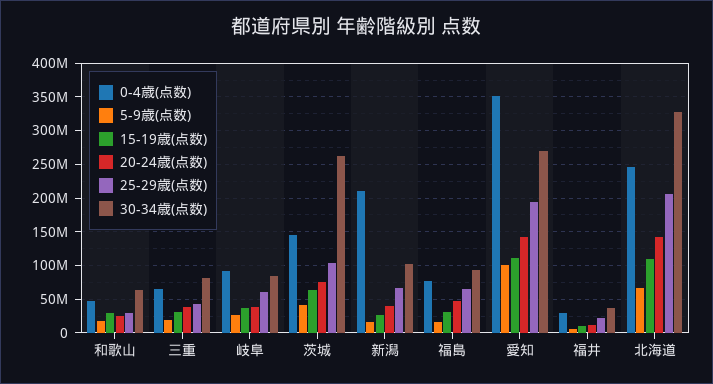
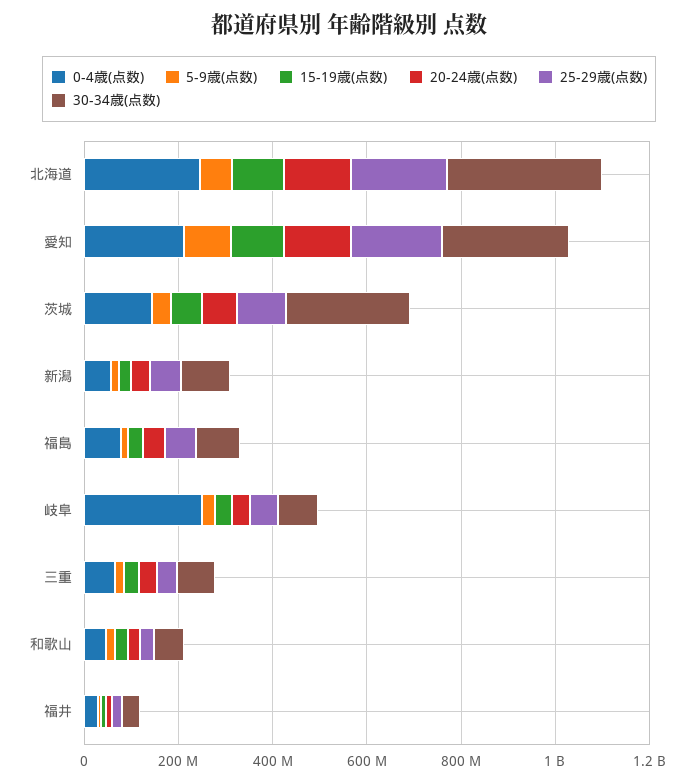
0-4歳(点数), 岐阜: 90000000 -> 250000000
0-4歳(点数), 新潟: 210000000 -> 50000000
0-4歳(点数), 愛知: 350000000 -> 200000000

